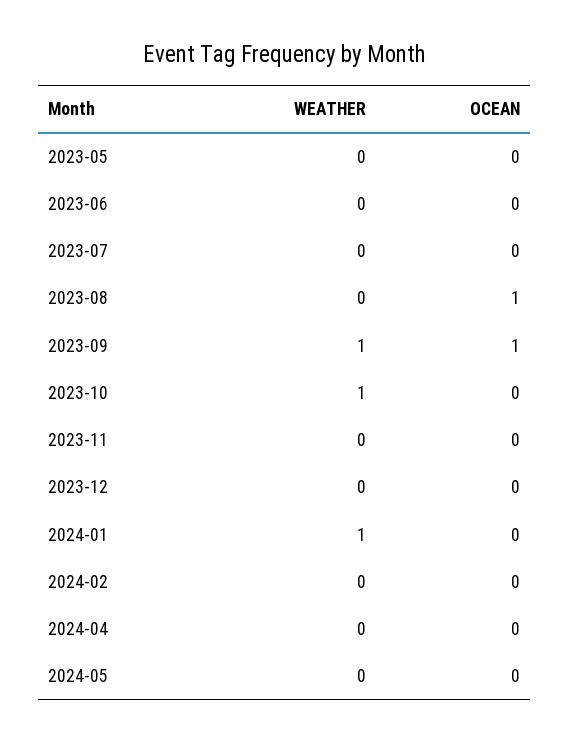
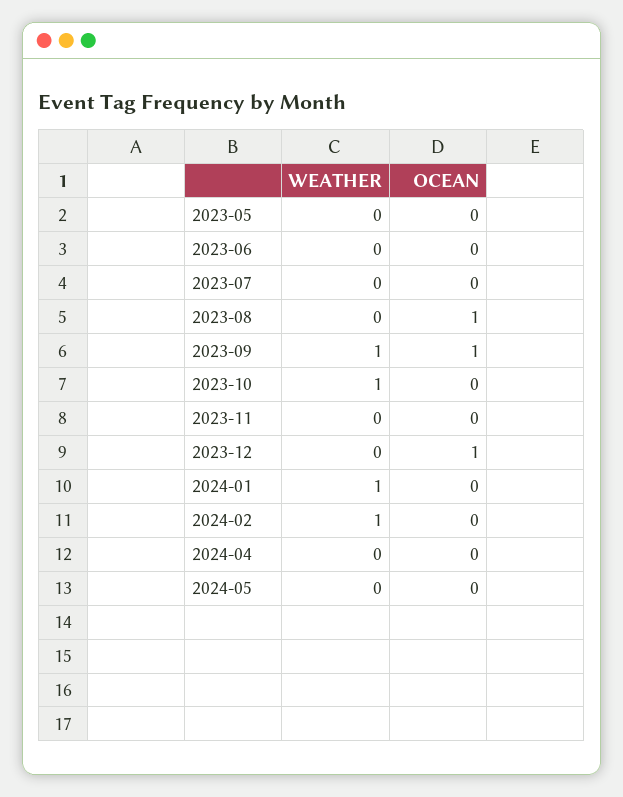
OCEAN, 2023-12: 0 -> 1
WEATHER, 2024-02: 0 -> 1

